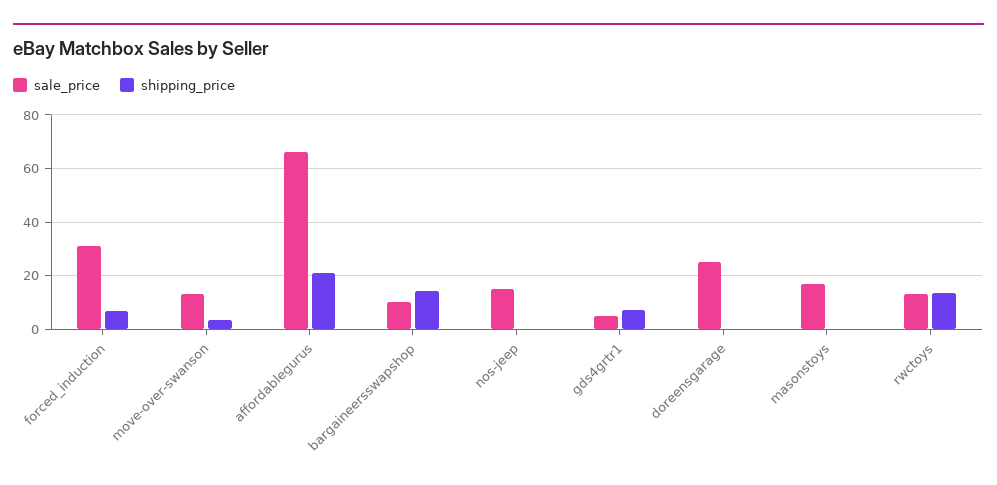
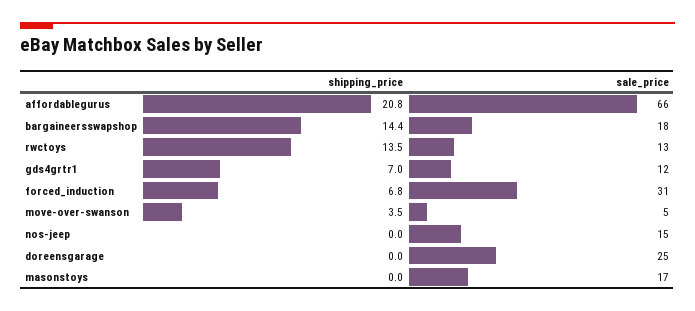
sale_price, move-over-swanson: 12.5 -> 5
sale_price, bargaineersswapshop: 10 -> 18
sale_price, gds4grtr1: 5 -> 12

